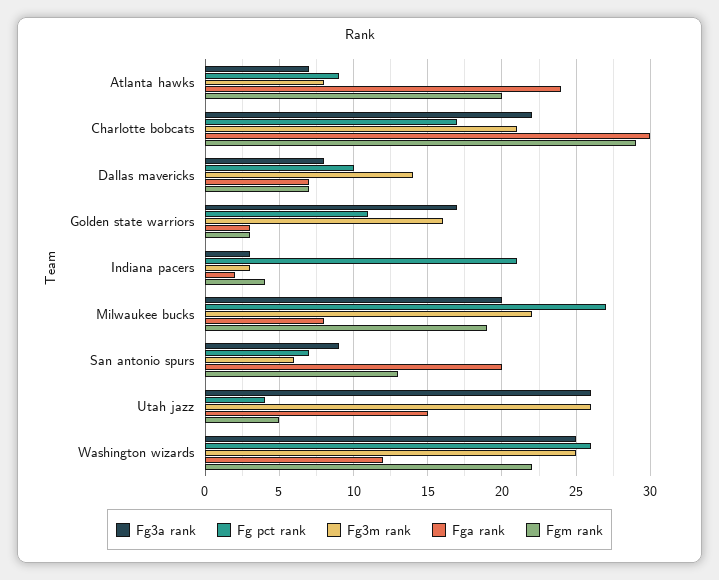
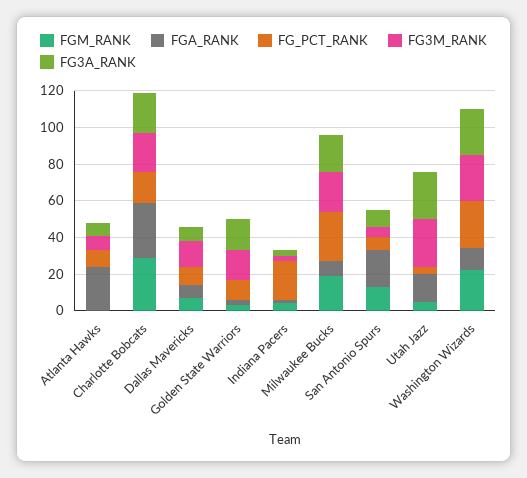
Fgm rank, Atlanta hawks: 20 -> 0

